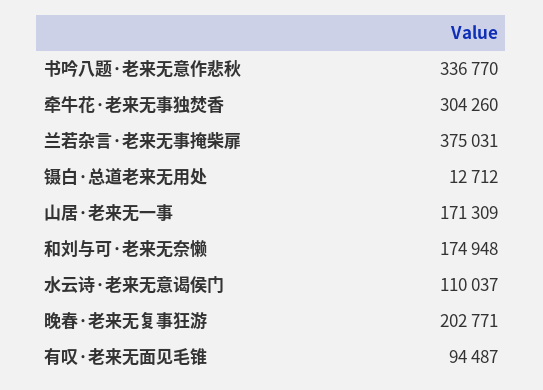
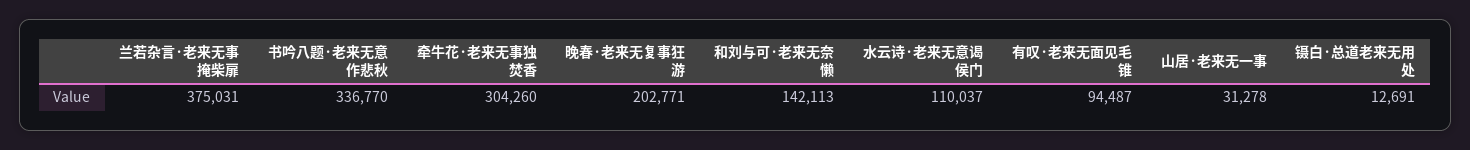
镊白·总道老来无用处: 12712 -> 12691
山居·老来无一事: 171309 -> 31278
和刘与可·老来无奈懒: 174948 -> 142113

